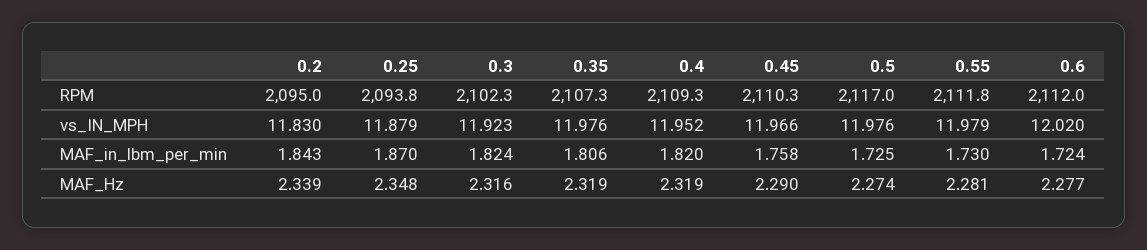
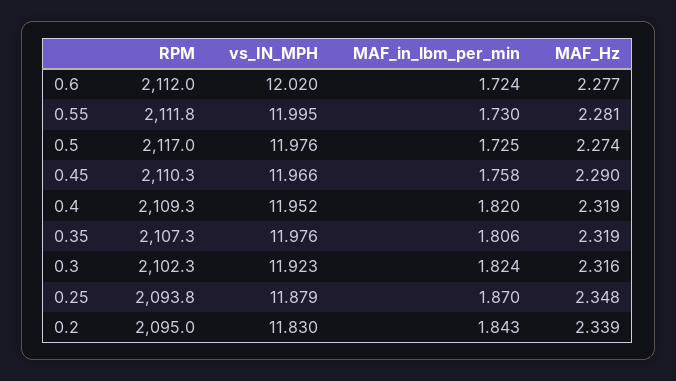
0.55, vs_IN_MPH: 11.979 -> 11.995

